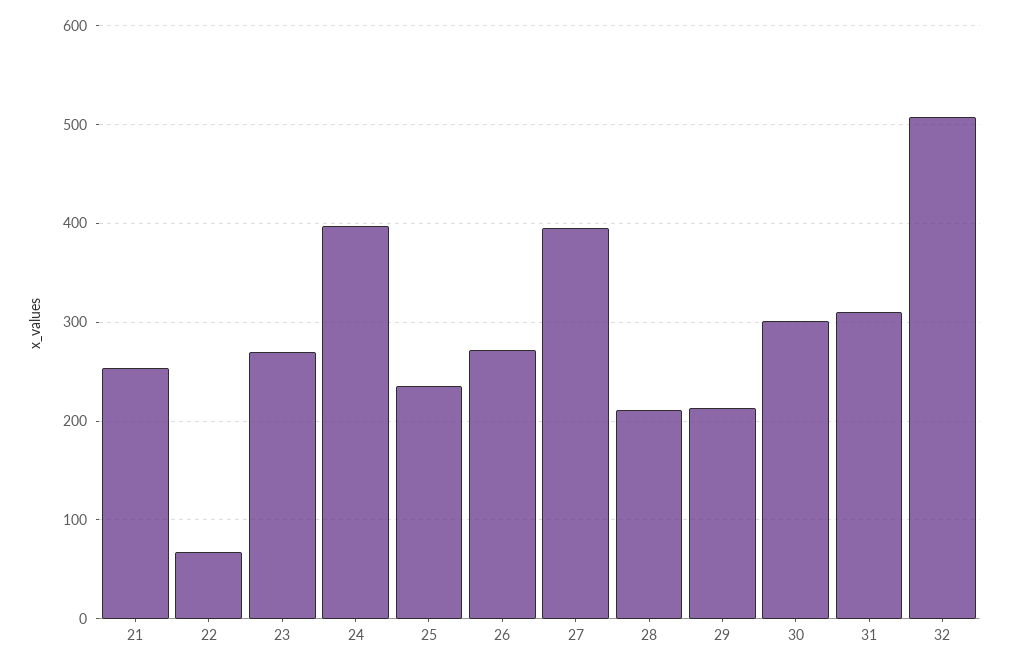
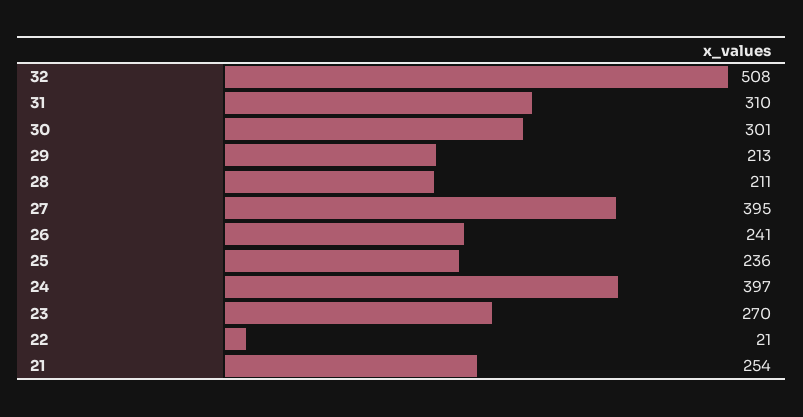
22: 70 -> 21
26: 270 -> 241

